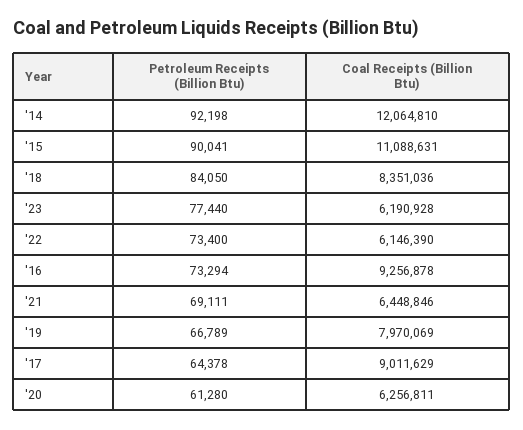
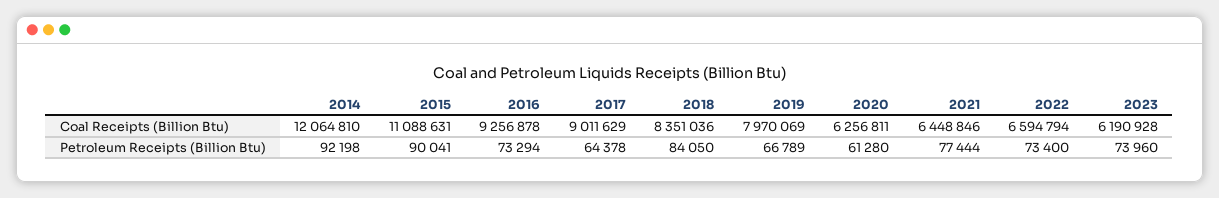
Petroleum Receipts (Billion Btu), '23: 77440 -> 73960
Coal Receipts (Billion Btu), '22: 6146390 -> 6594794
Petroleum Receipts (Billion Btu), '21: 69111 -> 77444

